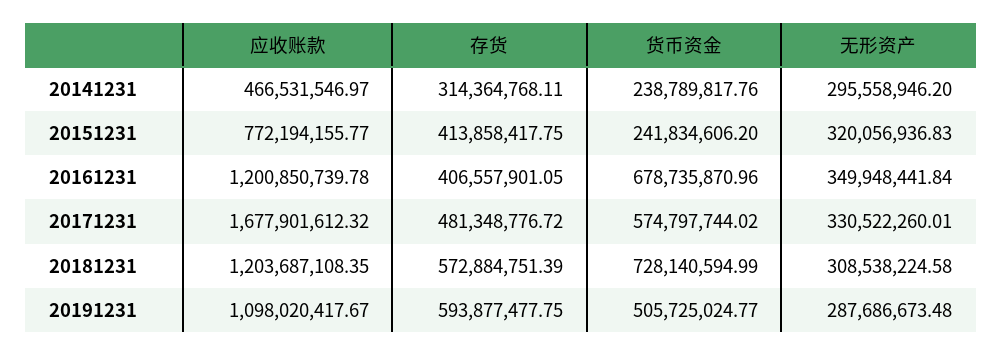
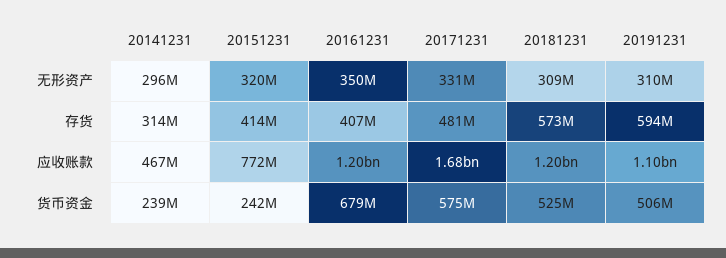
货币资金, 20181231: 728140594.99 -> 525000000
无形资产, 20191231: 287686673.48 -> 310000000

